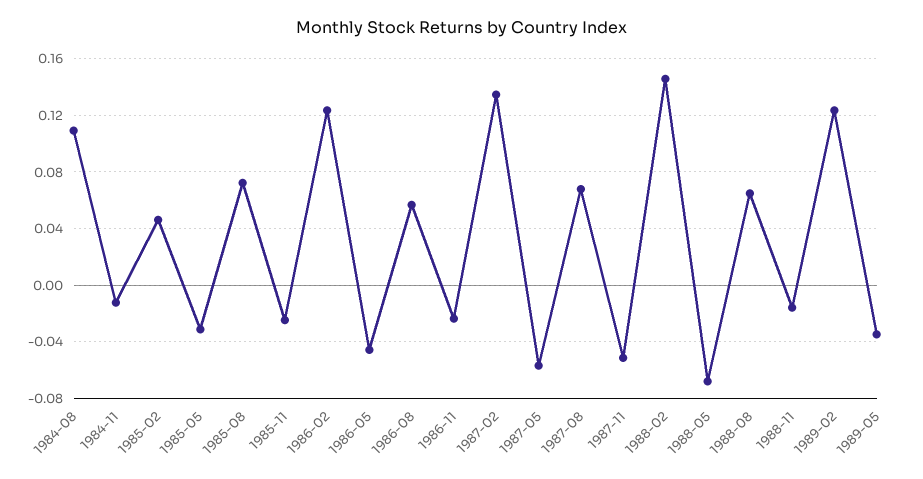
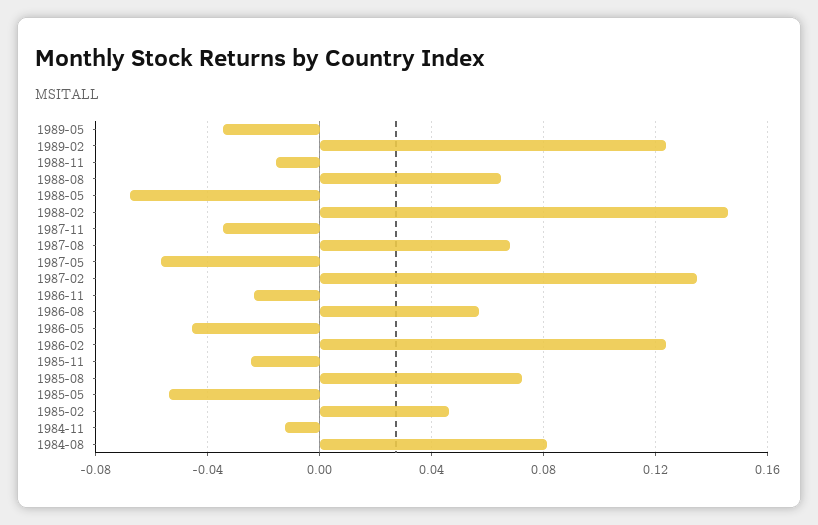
1984-08: 0.11 -> 0.08
1985-05: -0.03 -> -0.055
1987-11: -0.05 -> -0.035

